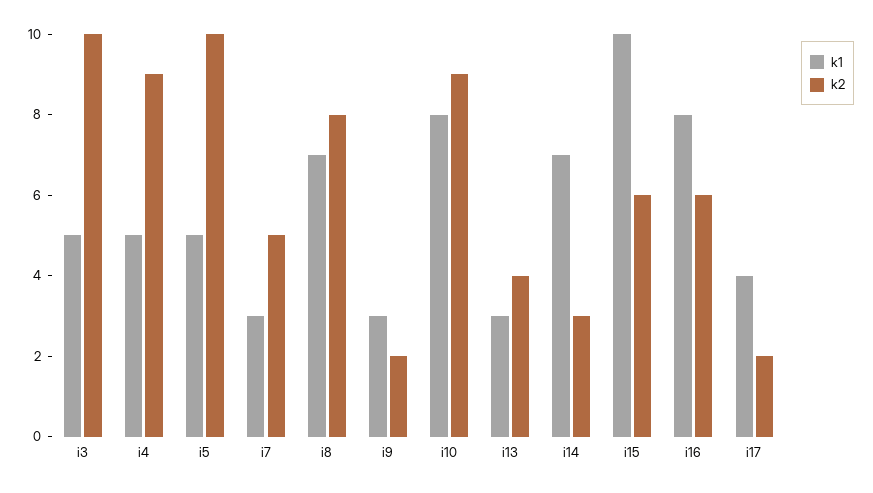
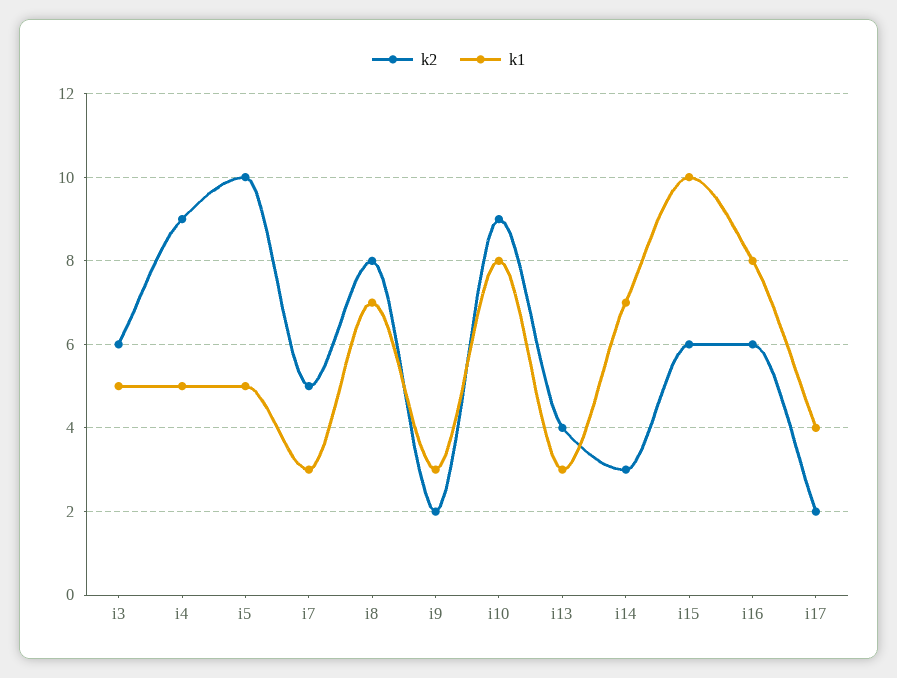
k2, i3: 10 -> 6

